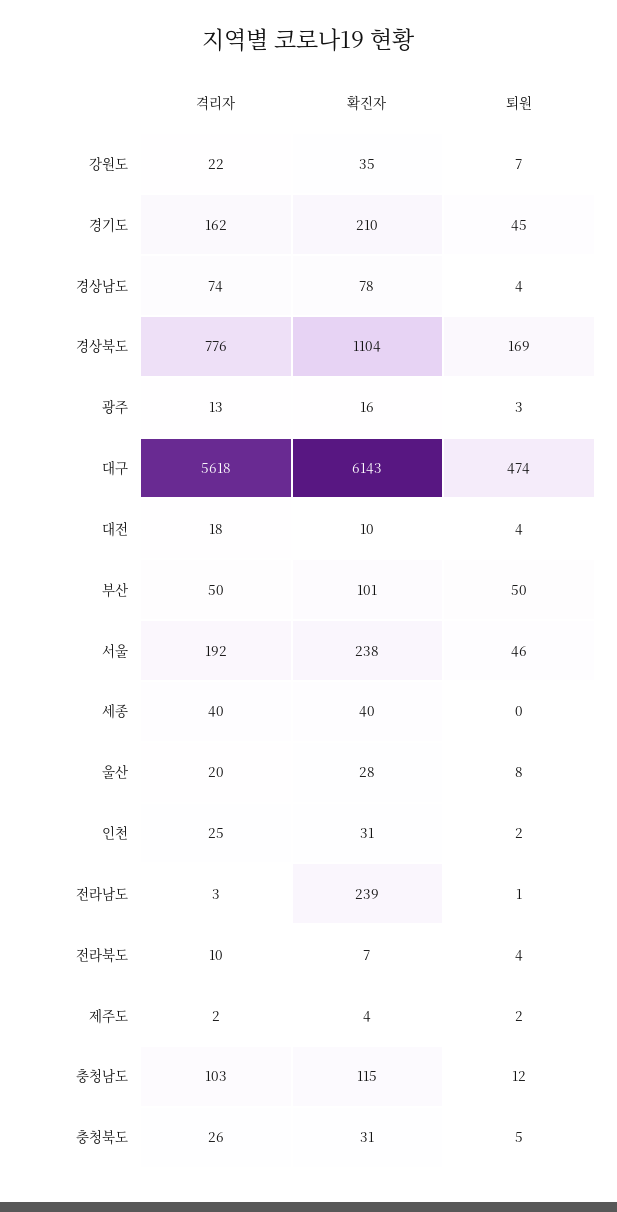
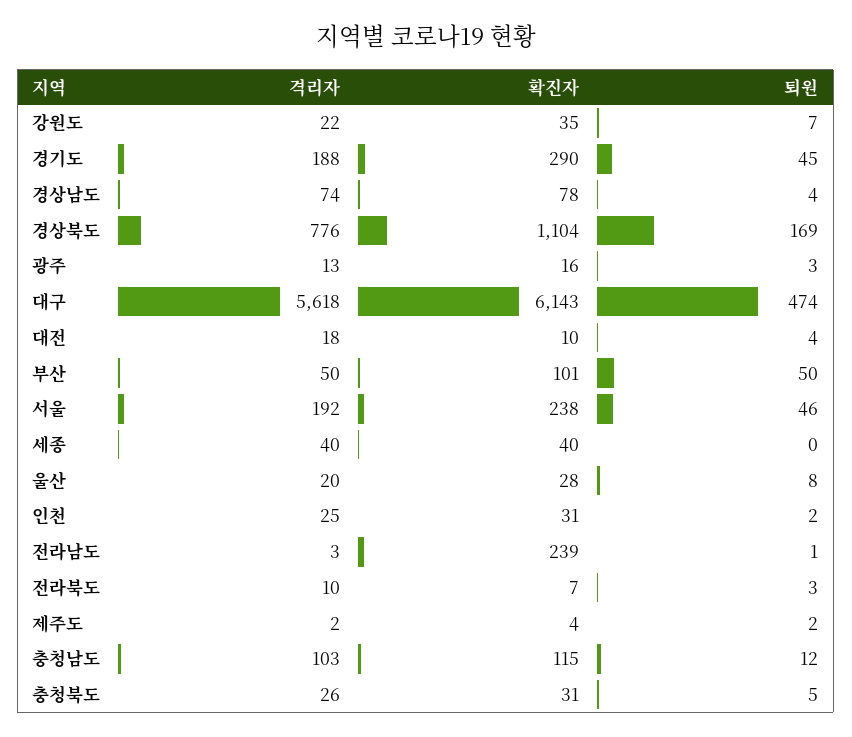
격리자, 경기도: 162 -> 188
확진자, 경기도: 210 -> 290
퇴원, 전라북도: 4 -> 3

